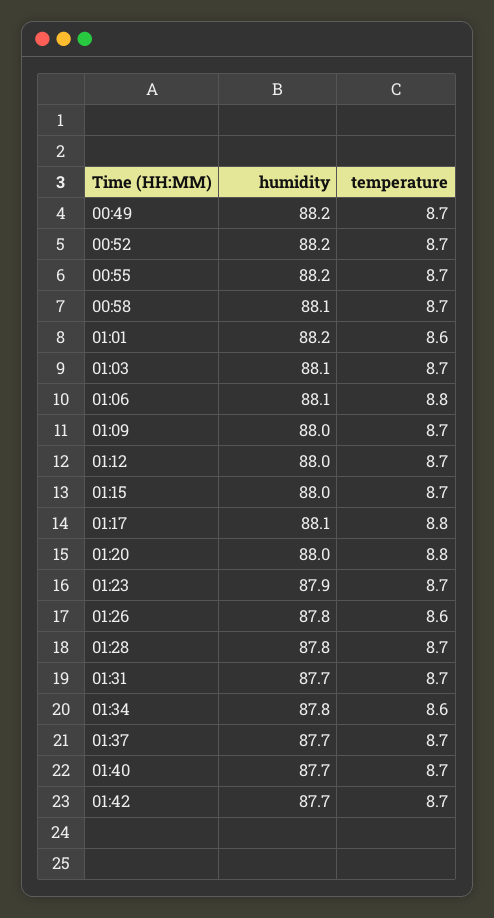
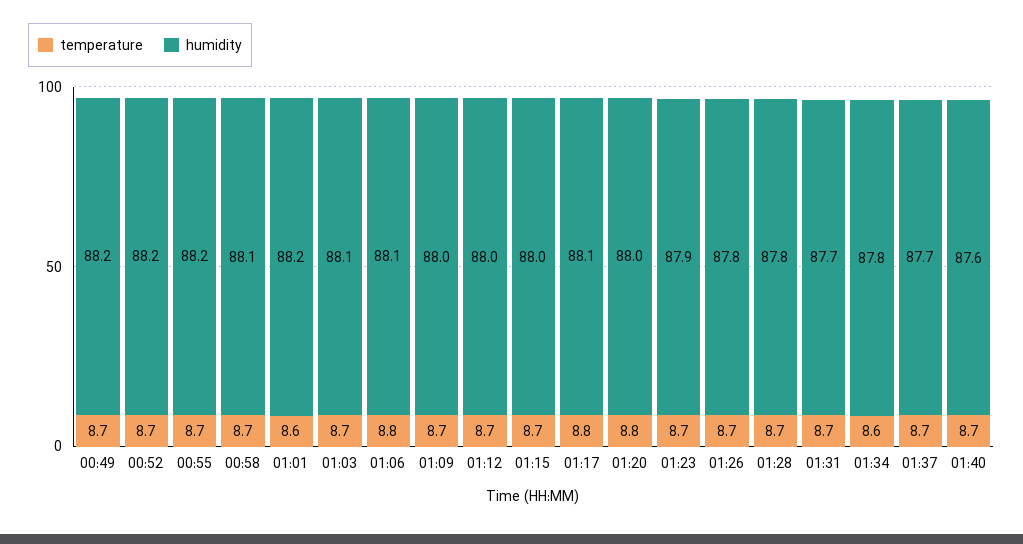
temperature, 01:26: 8.6 -> 8.7
humidity, 01:40: 87.7 -> 87.6
humidity, 01:42: 87.7 -> none
temperature, 01:42: 8.7 -> none

